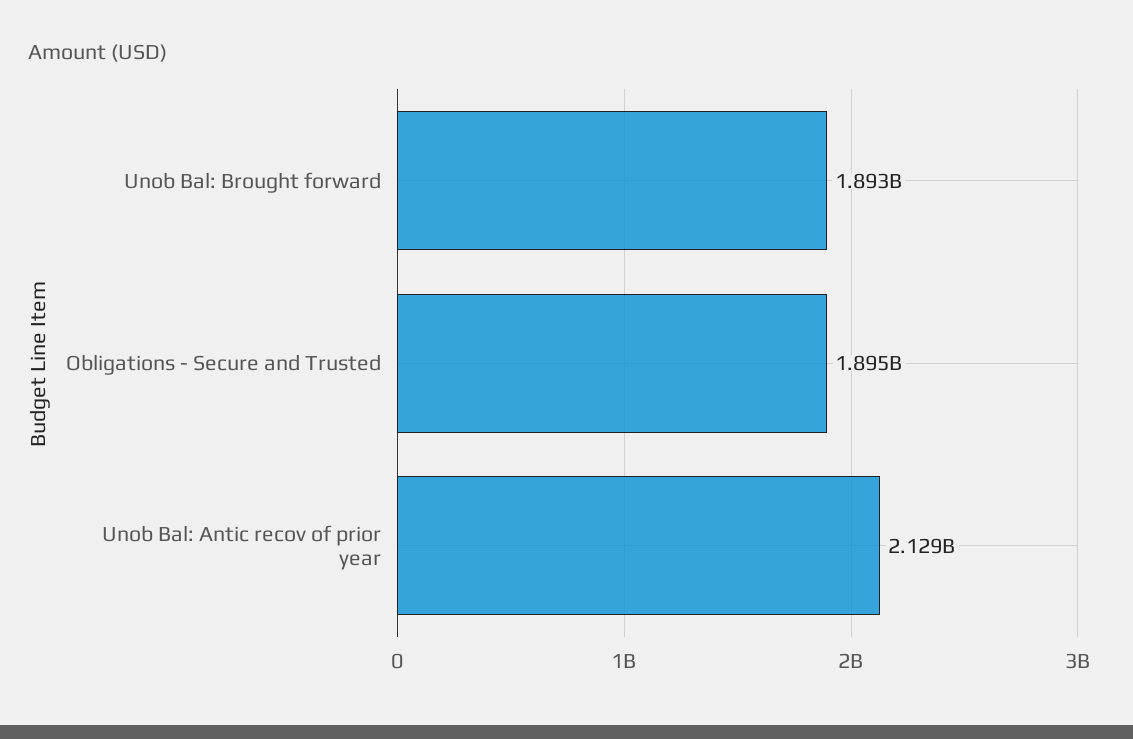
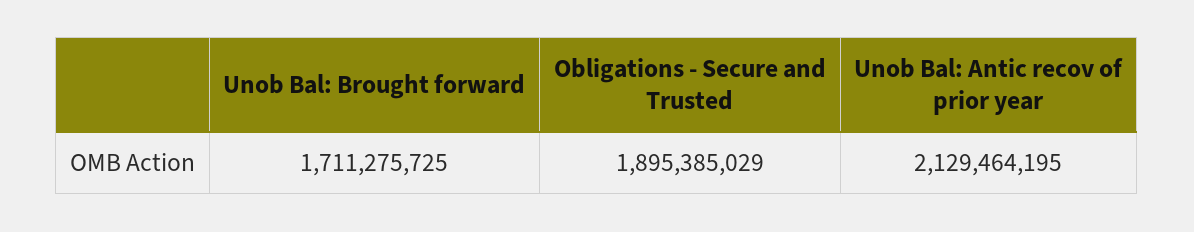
Unob Bal: Brought forward: 1893000000 -> 1711275725

